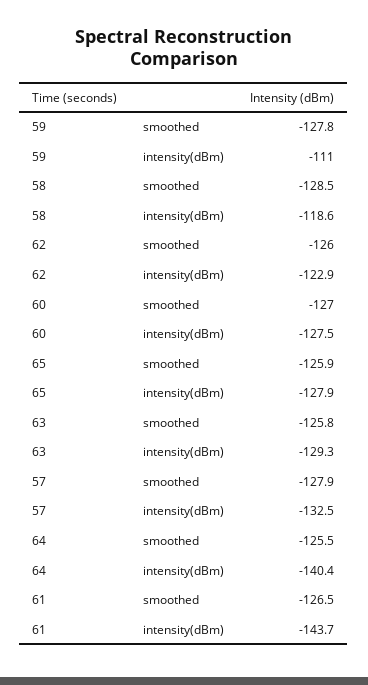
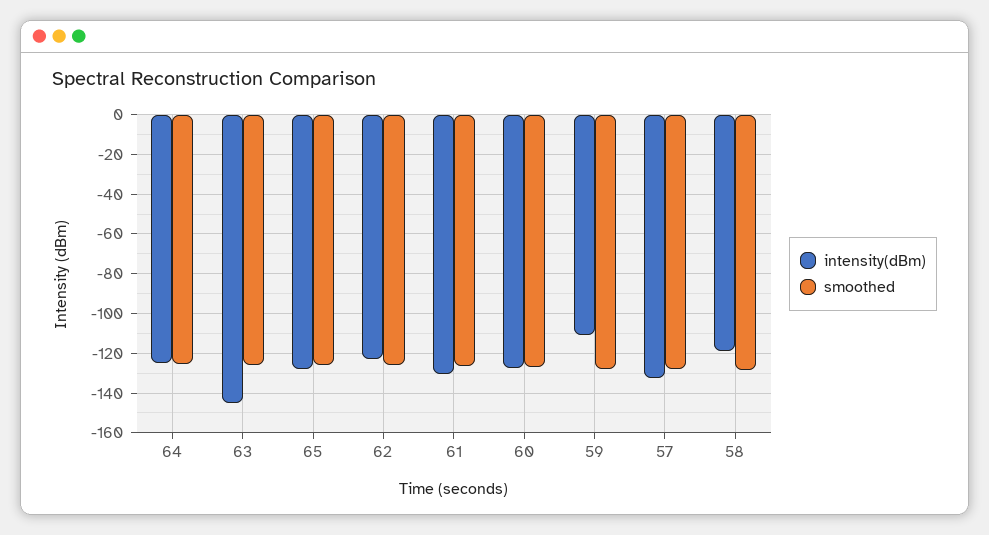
intensity(dBm), 63: -129.3 -> -145
intensity(dBm), 64: -140.4 -> -125
intensity(dBm), 61: -143.7 -> -130

